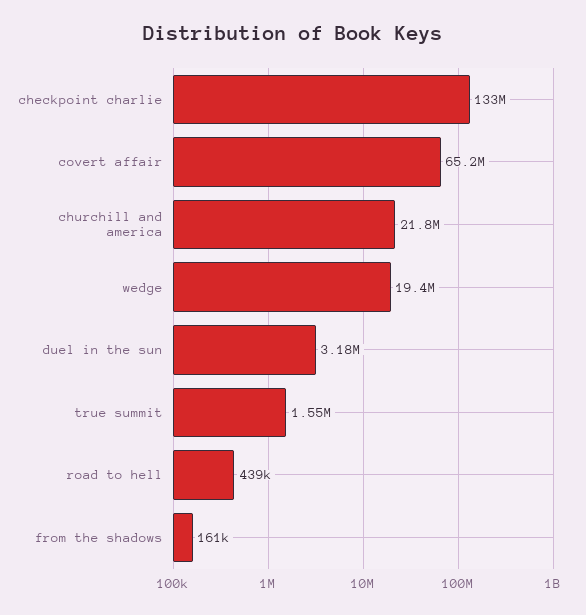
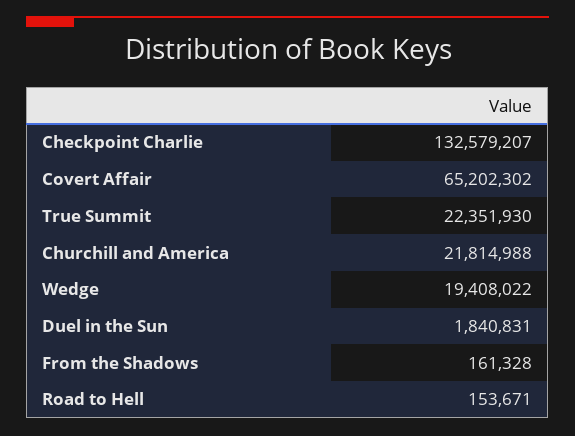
duel in the sun: 3180000 -> 1840831
true summit: 1550000 -> 22351930
road to hell: 439000 -> 153671

